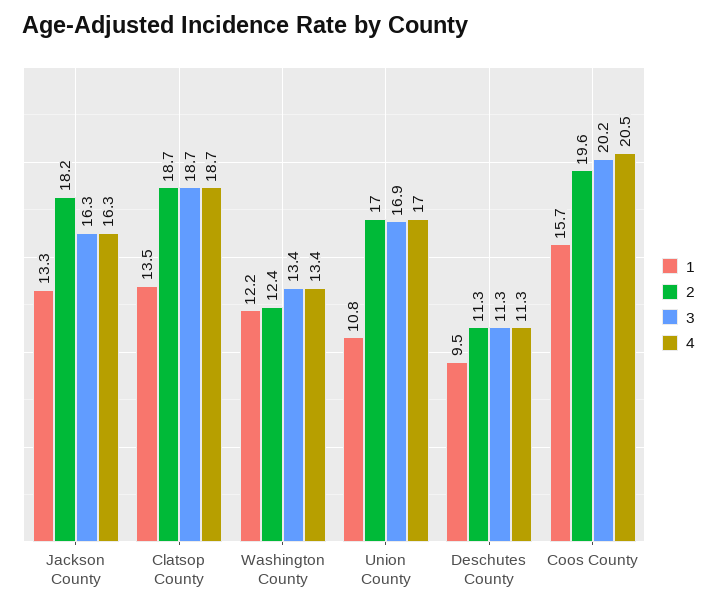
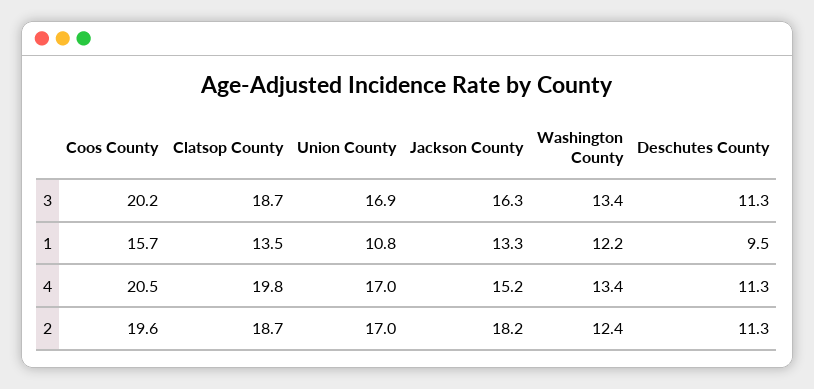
4, Jackson County: 16.3 -> 15.2
4, Clatsop County: 18.7 -> 19.8

